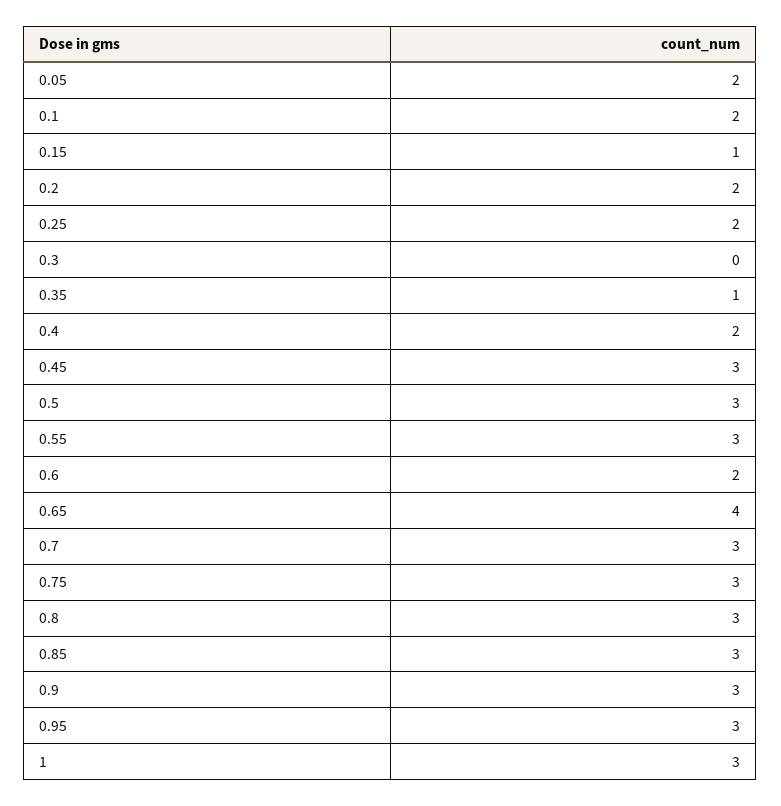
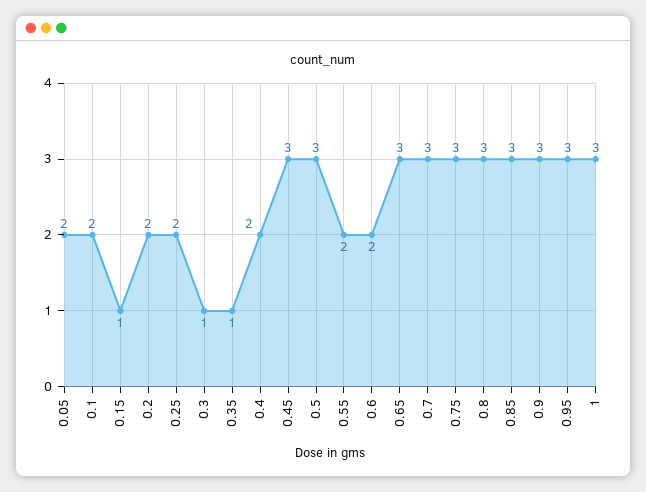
0.3: 0 -> 1
0.55: 3 -> 2
0.65: 4 -> 3

